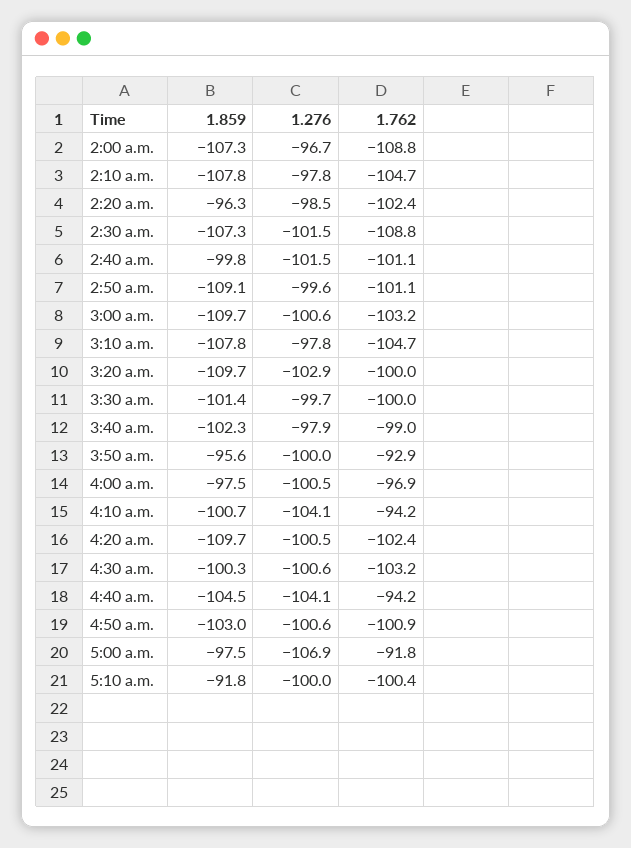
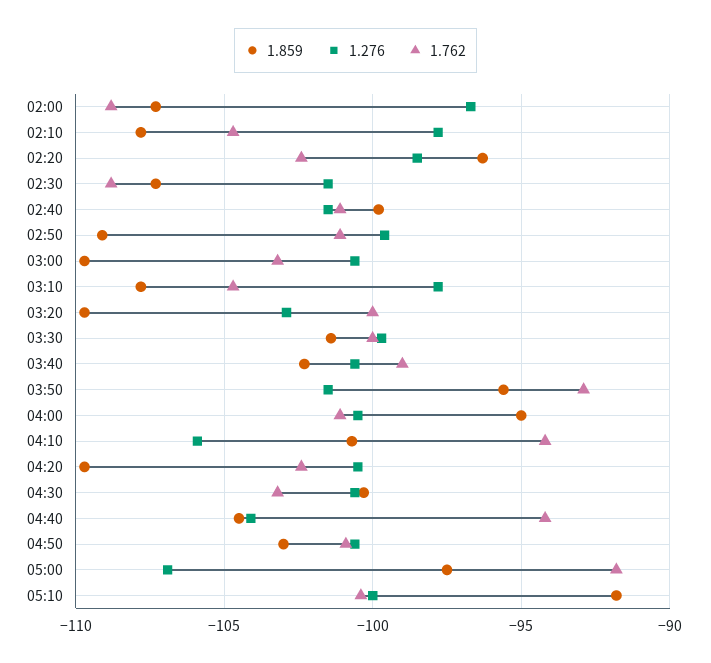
1.276, 3:40 a.m.: -97.9 -> -100.5
1.276, 3:50 a.m.: -100 -> -101.5
1.859, 4:00 a.m.: -97.5 -> -95
1.762, 4:00 a.m.: -96.9 -> -101
1.276, 4:10 a.m.: -104.1 -> -106

